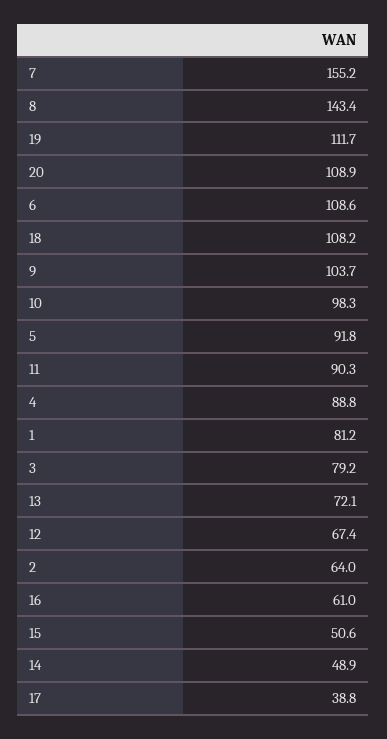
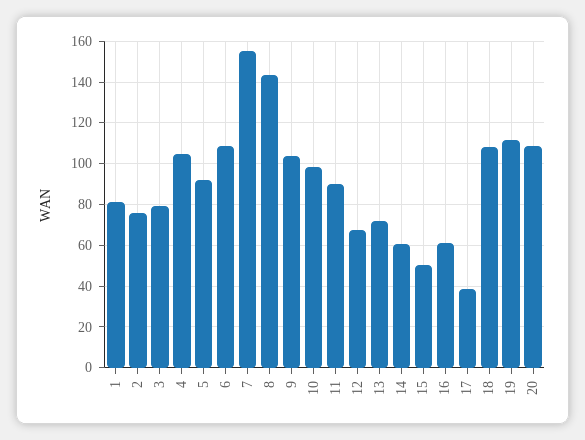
4: 88.8 -> 105
2: 64 -> 75
14: 48.9 -> 60

